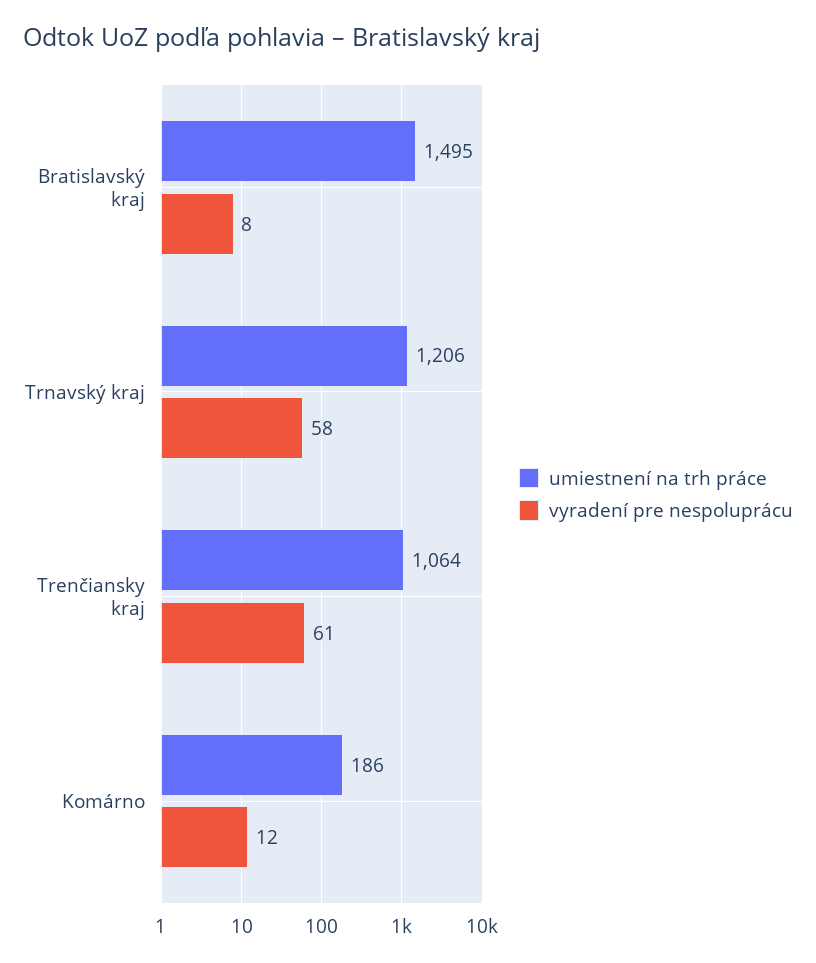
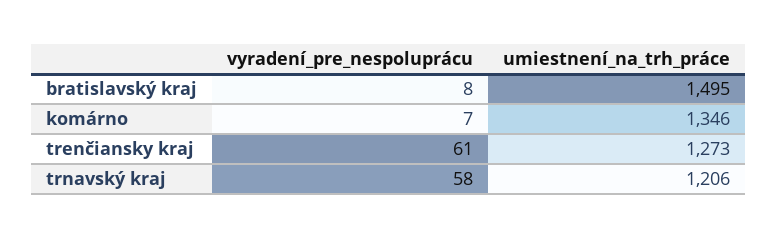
umiestnení na trh práce, Trenčiansky kraj: 1064 -> 1273
umiestnení na trh práce, Komárno: 186 -> 1346
vyradení pre nespoluprácu, Komárno: 12 -> 7

